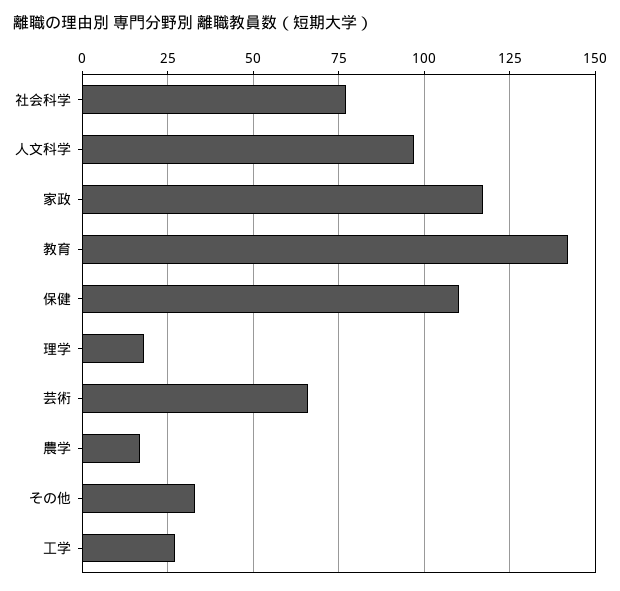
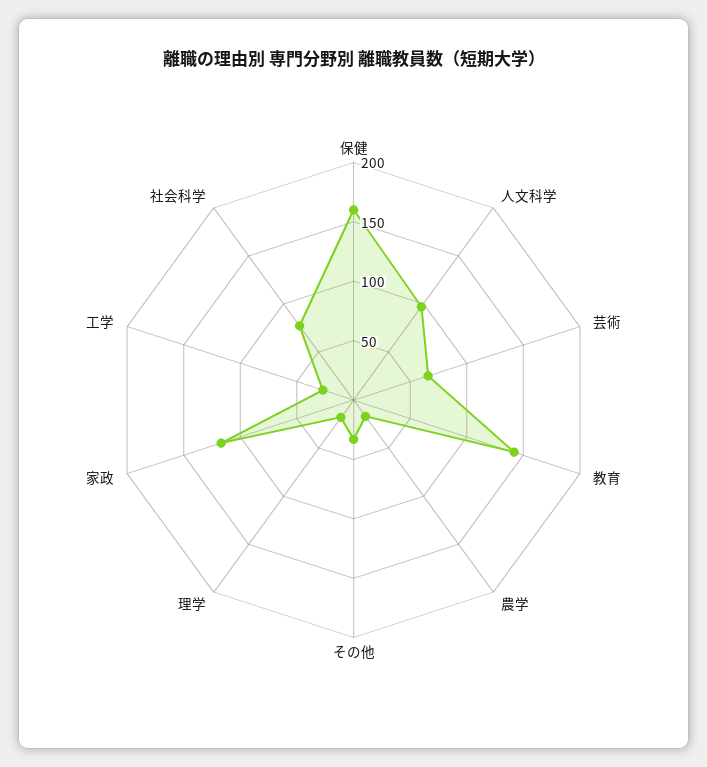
保健: 110 -> 160

